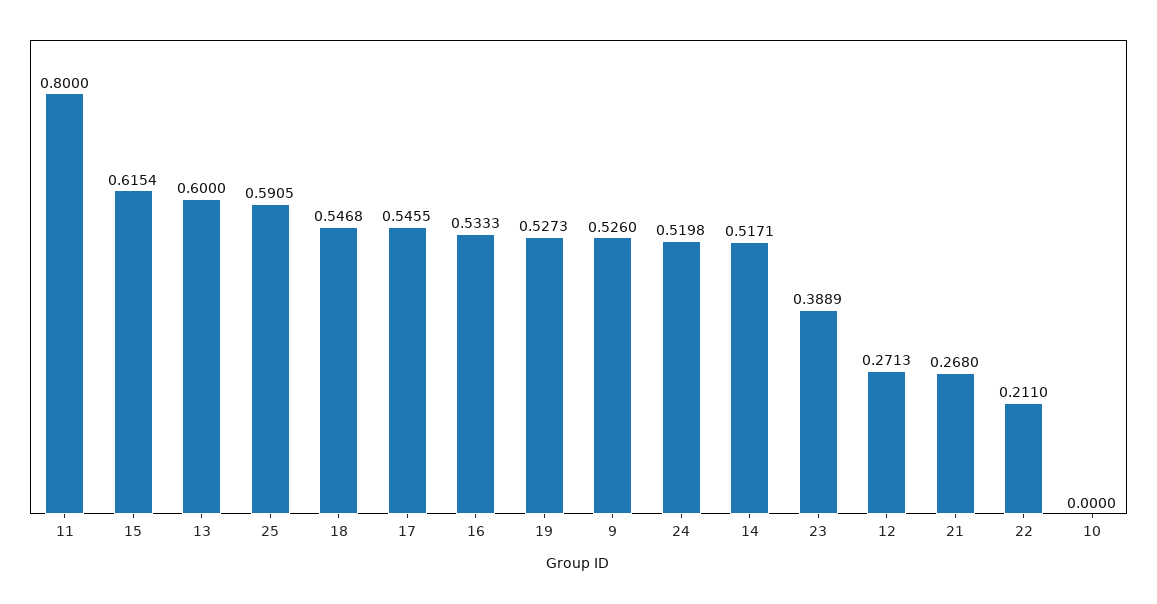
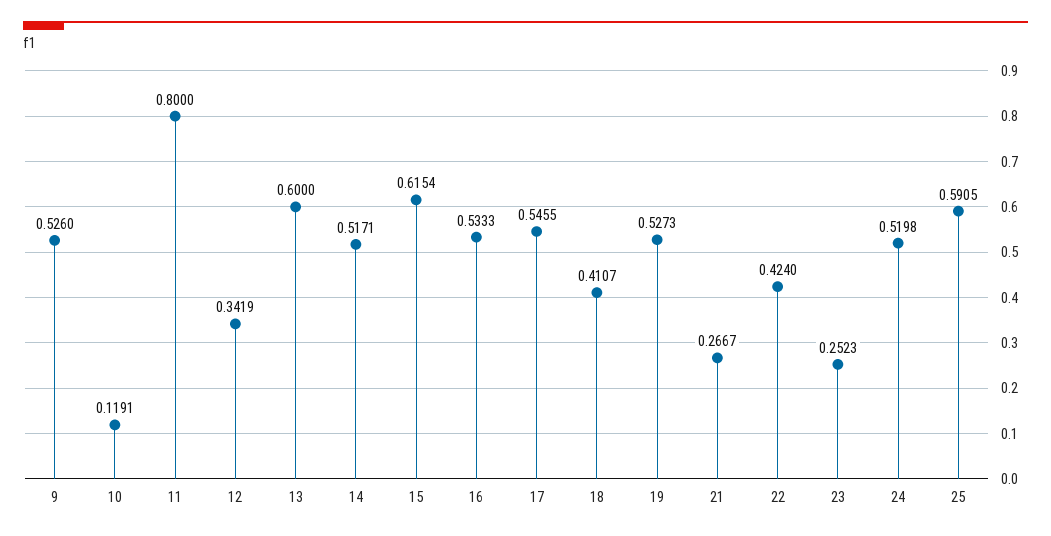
18: 0.5468 -> 0.4107
23: 0.3889 -> 0.2523
12: 0.2713 -> 0.3419
21: 0.268 -> 0.2667
22: 0.211 -> 0.424
10: 0 -> 0.1191

